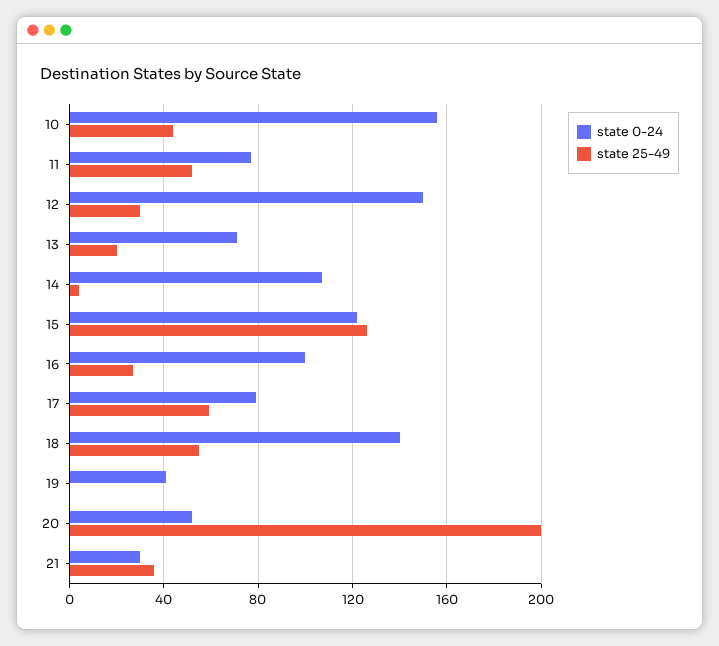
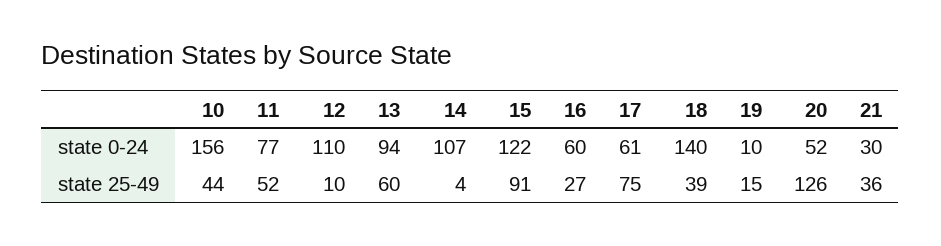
state 0-24, 12: 150 -> 110
state 25-49, 12: 30 -> 10
state 0-24, 13: 70 -> 94
state 25-49, 13: 20 -> 60
state 25-49, 15: 125 -> 91
state 0-24, 16: 100 -> 60
state 0-24, 17: 80 -> 61
state 25-49, 17: 60 -> 75
state 25-49, 18: 55 -> 39
state 0-24, 19: 40 -> 10
state 25-49, 19: 0 -> 15
state 25-49, 20: 200 -> 126

